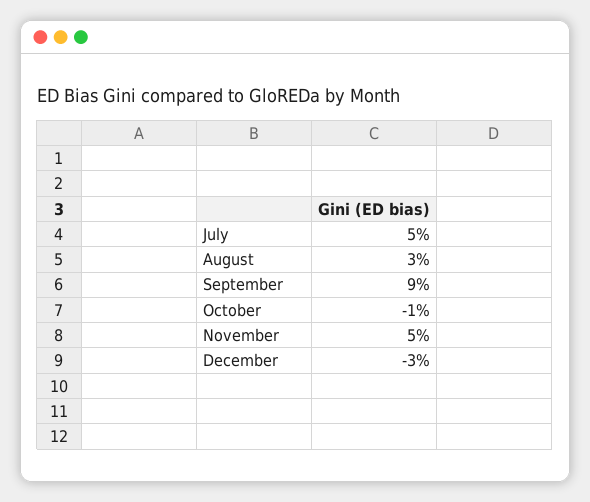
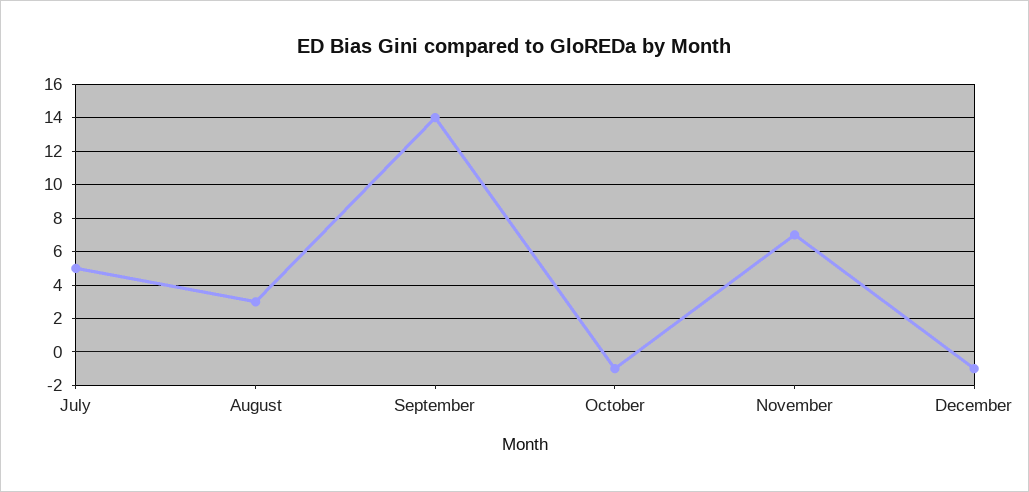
September: 9 -> 14
November: 5 -> 7
December: -3 -> -1

